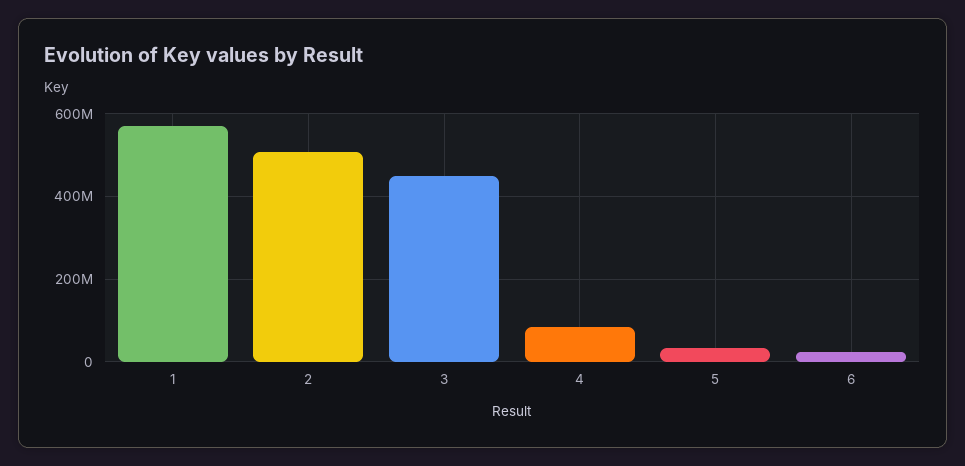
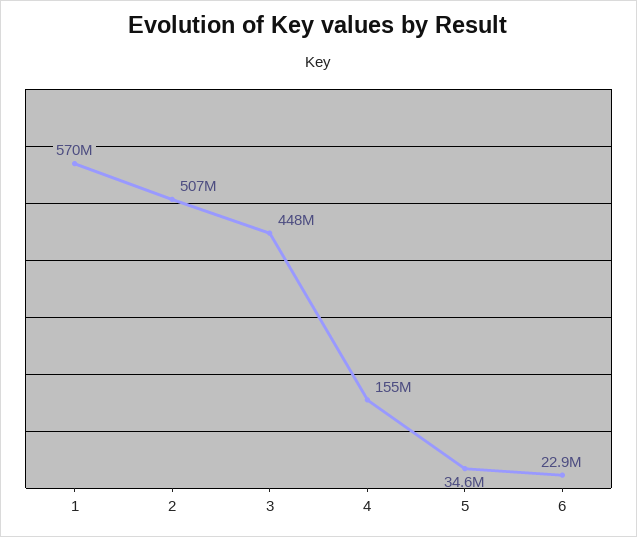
4: 80000000 -> 155000000

